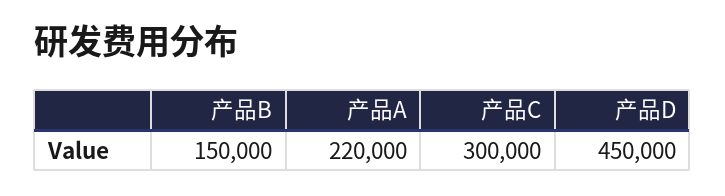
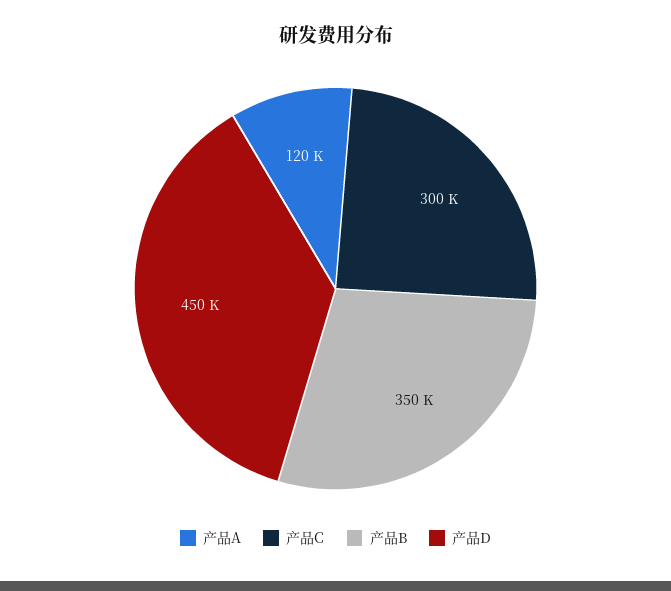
产品B: 150000 -> 350000
产品A: 220000 -> 120000

